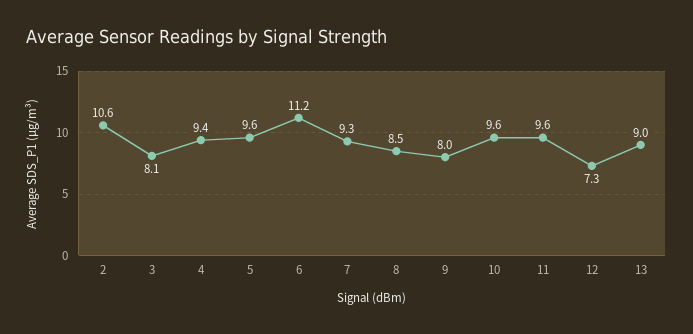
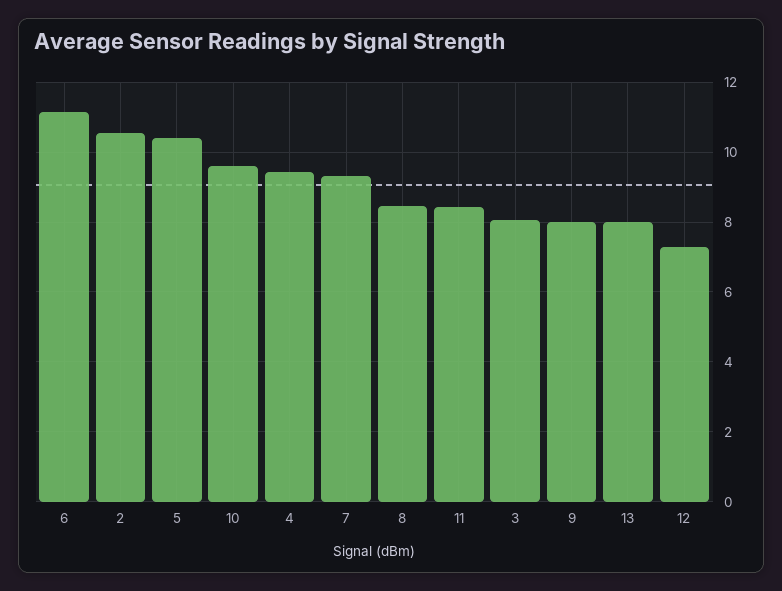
5: 9.6 -> 10.4
11: 9.6 -> 8.4
13: 9 -> 8

